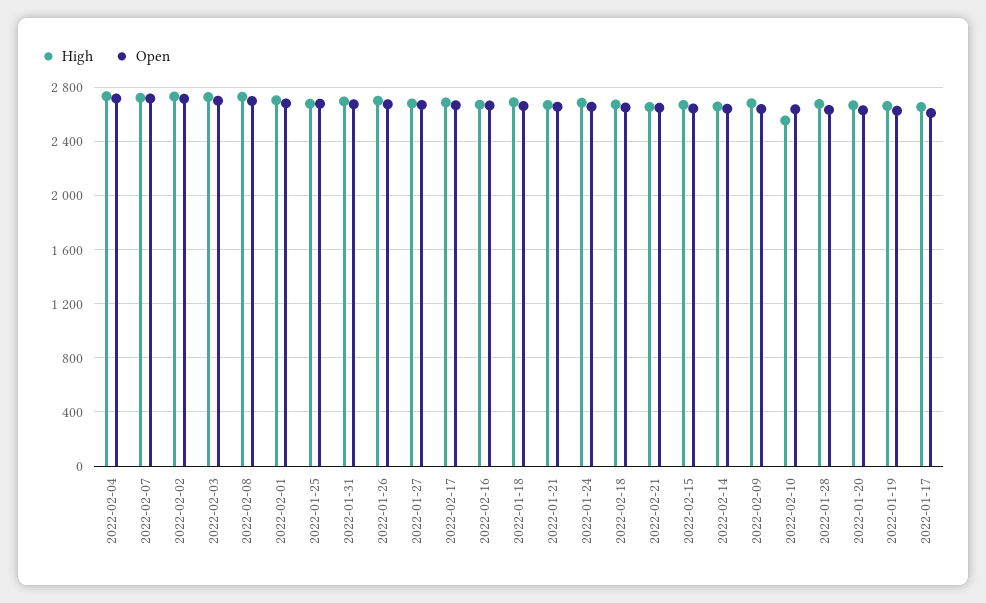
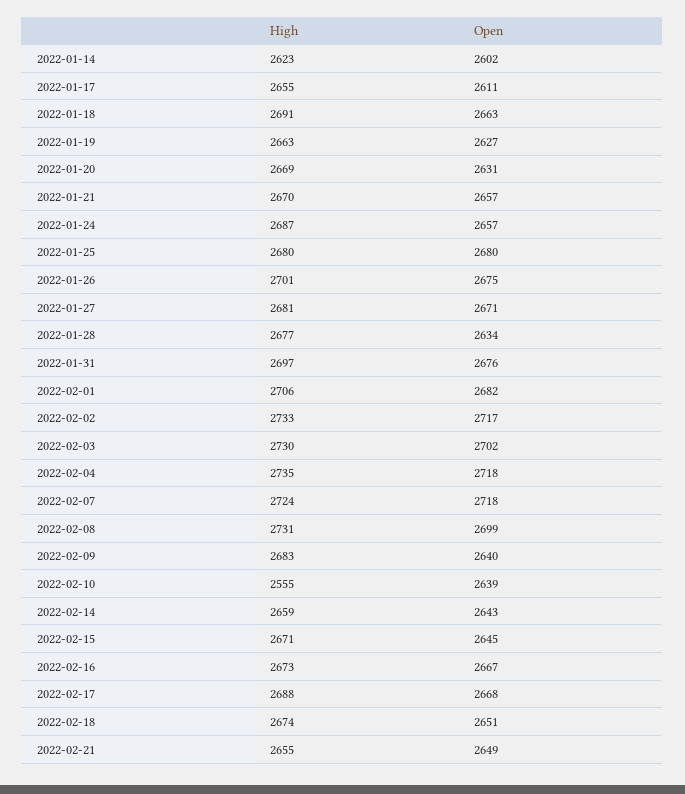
High, 2022-01-14: none -> 2623
Open, 2022-01-14: none -> 2602

